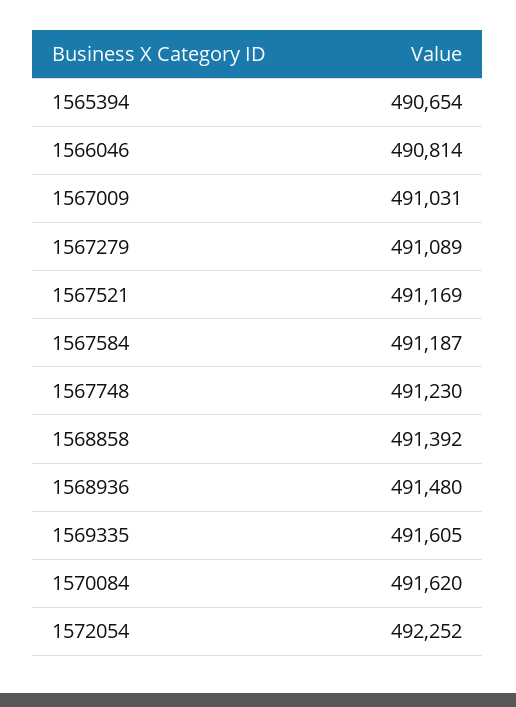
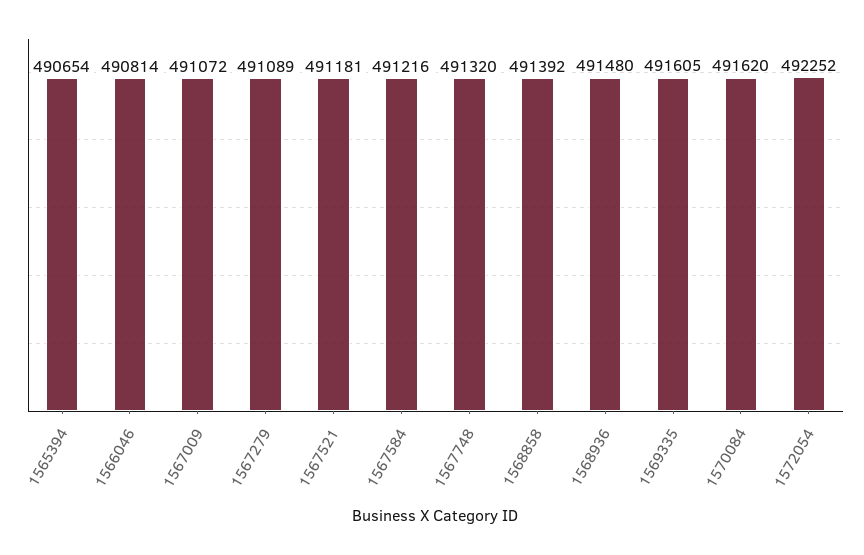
1567009: 491031 -> 491072
1567521: 491169 -> 491181
1567584: 491187 -> 491216
1567748: 491230 -> 491320

